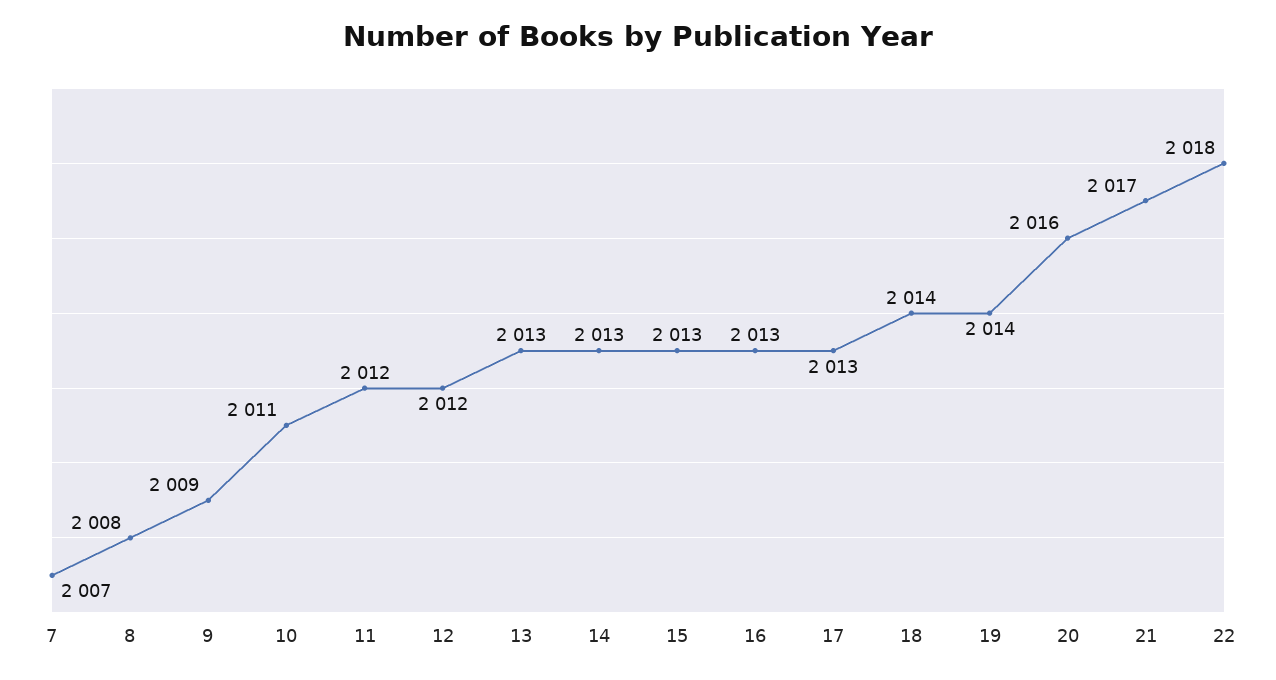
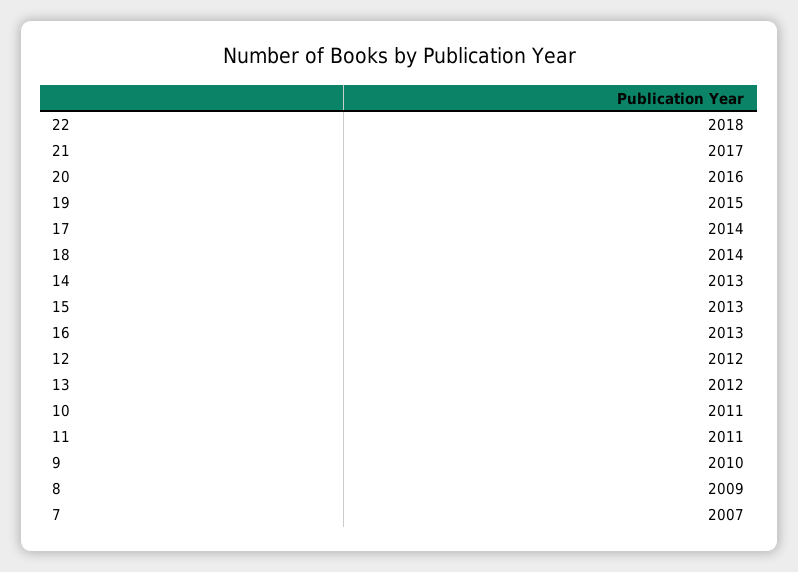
8: 2008 -> 2009
9: 2009 -> 2010
11: 2012 -> 2011
13: 2013 -> 2012
17: 2013 -> 2014
19: 2014 -> 2015

